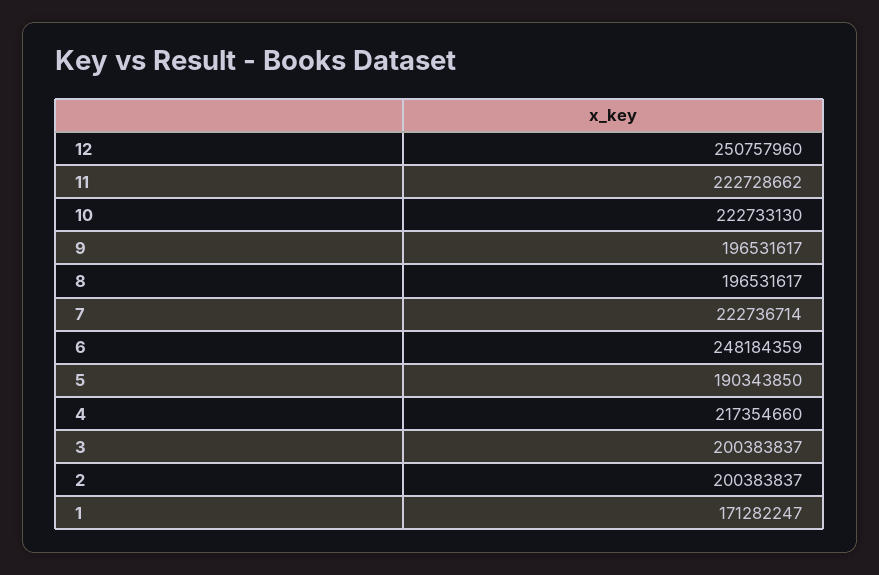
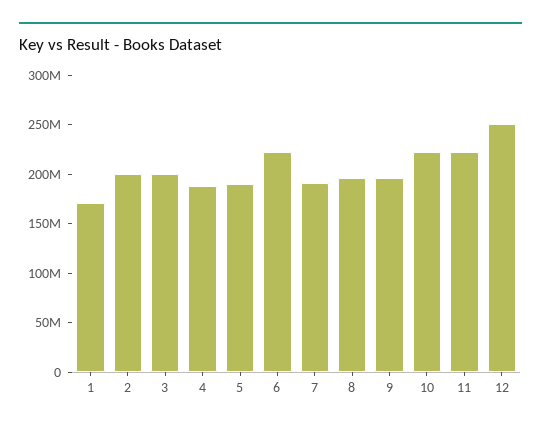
7: 222736714 -> 190000000
6: 248184359 -> 220000000
4: 217354660 -> 190000000

